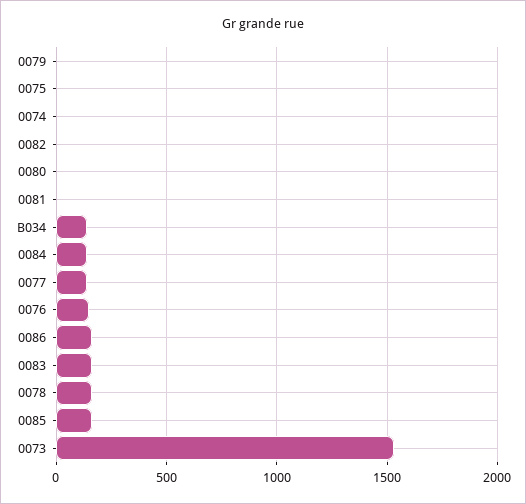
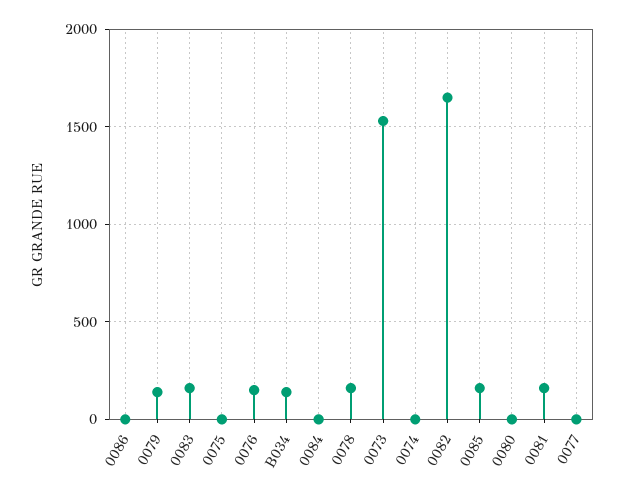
0079: 0 -> 150
0082: 0 -> 1650
0081: 0 -> 150
0084: 150 -> 0
0077: 150 -> 0
0086: 150 -> 0

